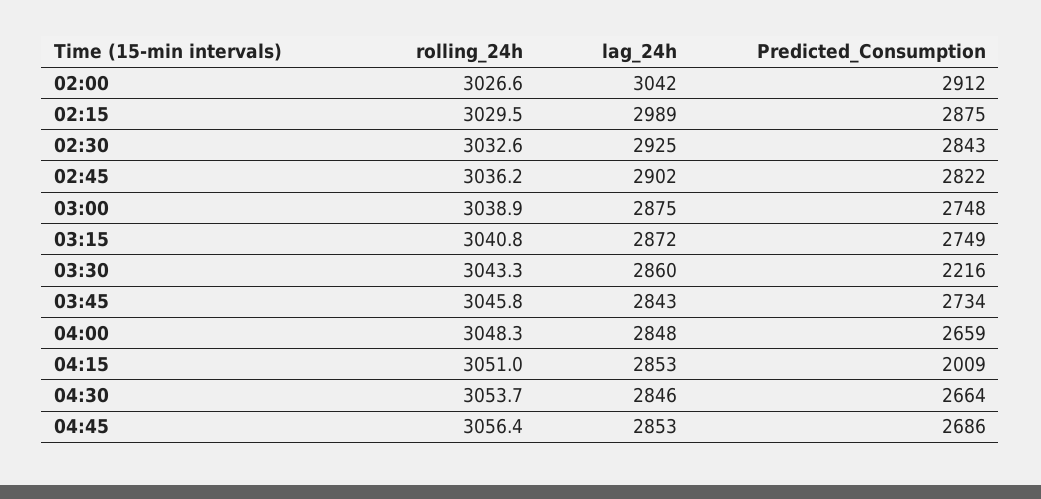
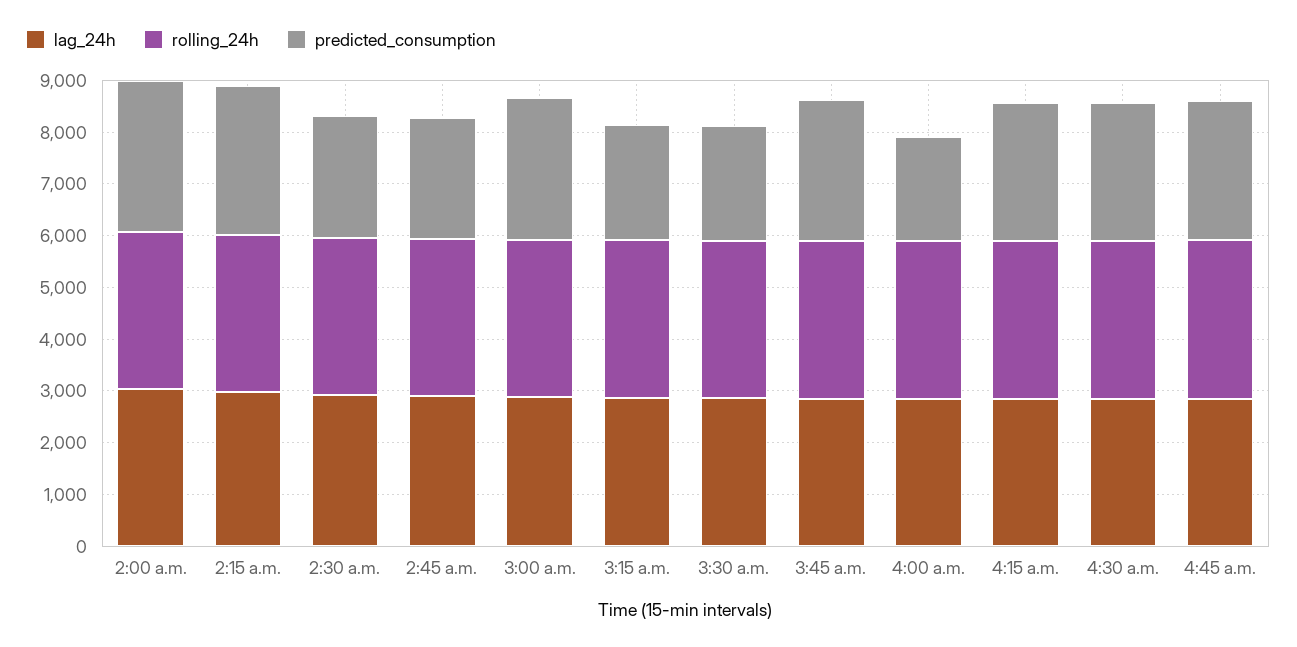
Predicted_Consumption, 02:30: 2843 -> 2400
Predicted_Consumption, 02:45: 2822 -> 2400
Predicted_Consumption, 03:15: 2749 -> 2200
Predicted_Consumption, 04:00: 2659 -> 2000
Predicted_Consumption, 04:15: 2009 -> 2600

